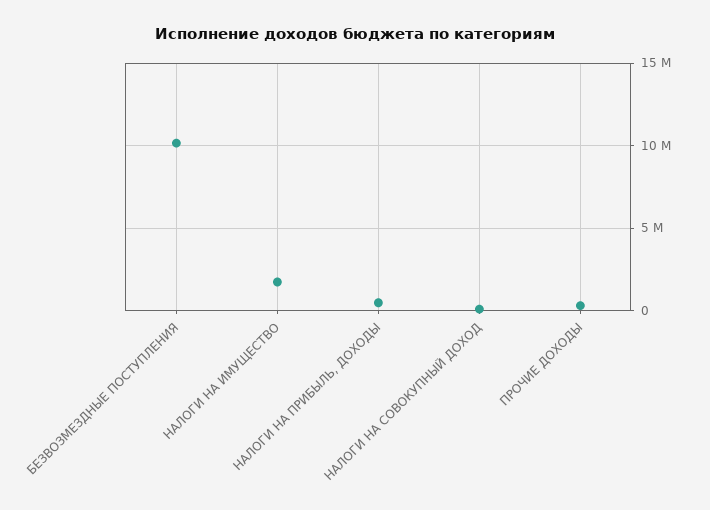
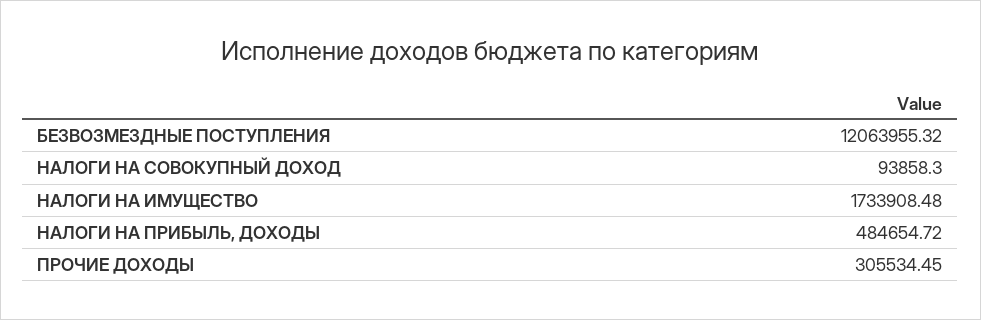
БЕЗВОЗМЕЗДНЫЕ ПОСТУПЛЕНИЯ: 10000000 -> 12063955.32

